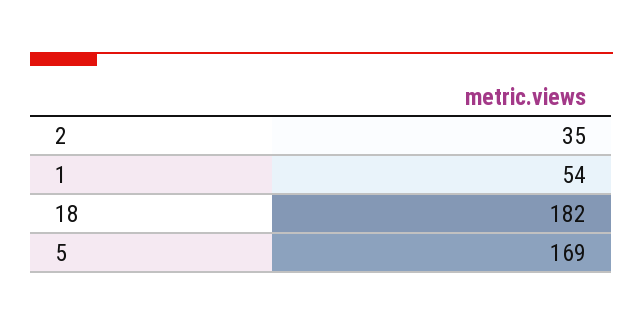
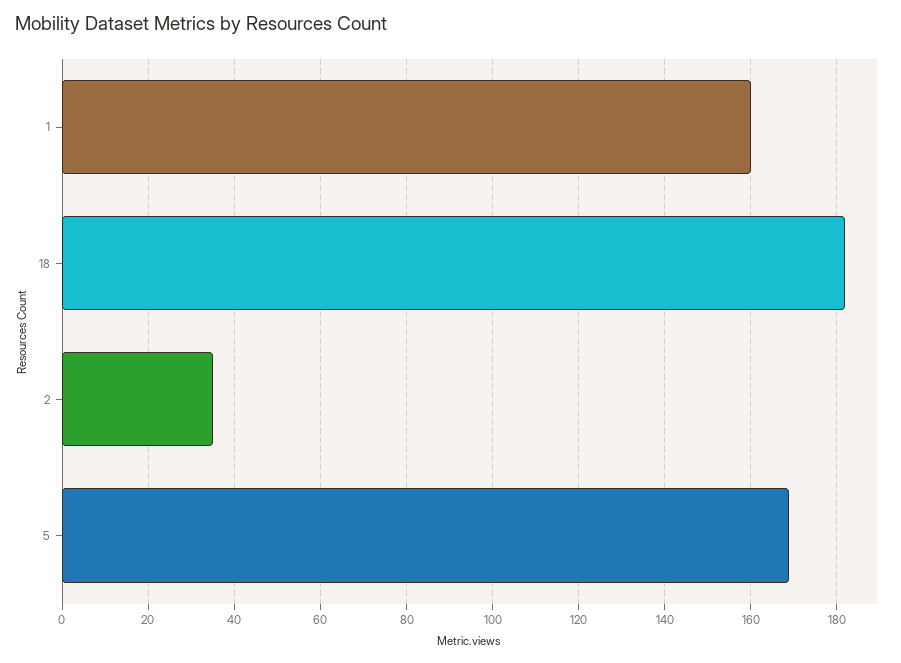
1: 54 -> 160

